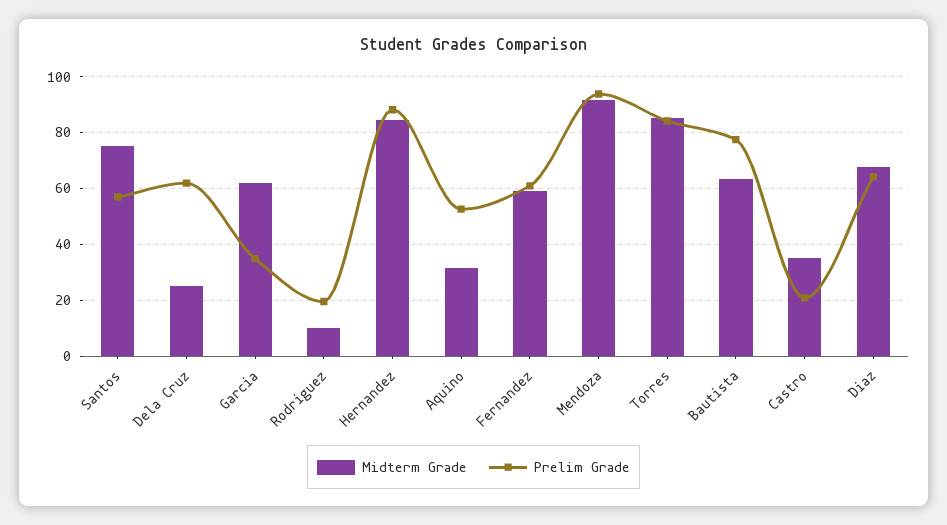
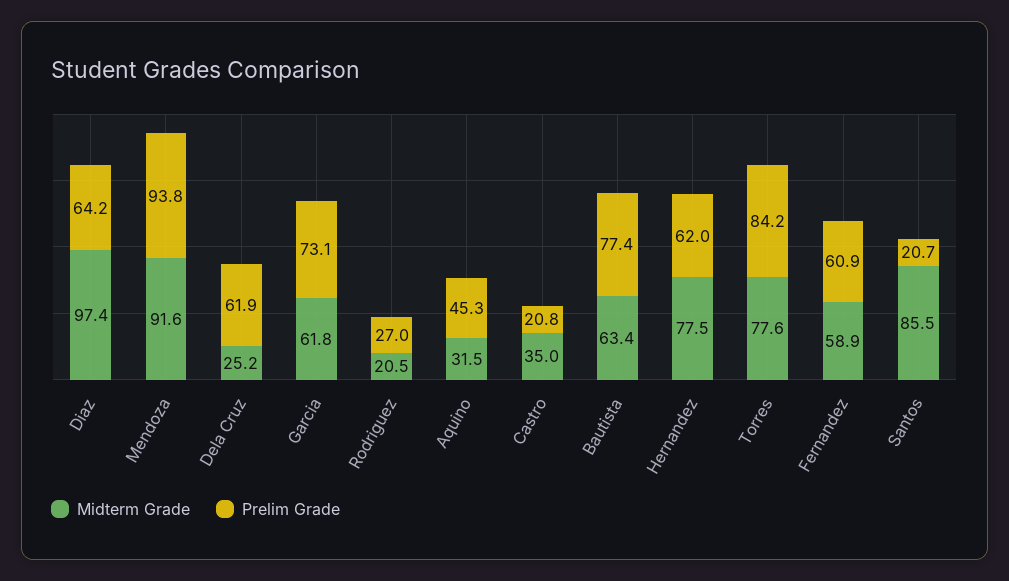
Midterm Grade, Santos: 75 -> 85.5
Prelim Grade, Santos: 57.5 -> 20.7
Prelim Grade, Garcia: 35 -> 73.1
Midterm Grade, Rodriguez: 10 -> 20.5
Prelim Grade, Rodriguez: 20 -> 27
Midterm Grade, Hernandez: 85 -> 77.5
Prelim Grade, Hernandez: 87.5 -> 62
Prelim Grade, Aquino: 52.5 -> 45.3
Midterm Grade, Torres: 85 -> 77.6
Midterm Grade, Diaz: 67.5 -> 97.4

